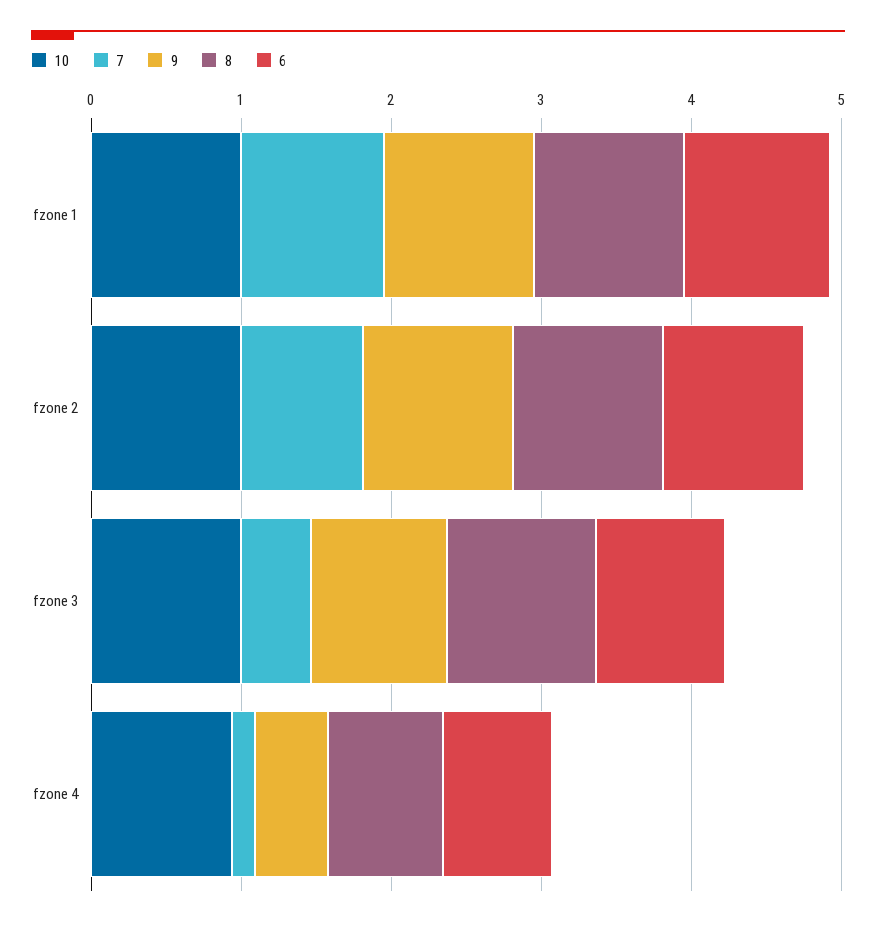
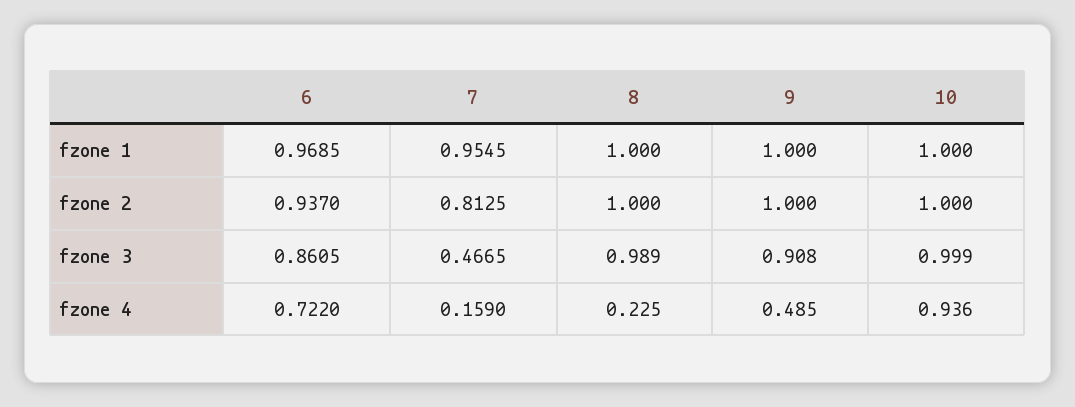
8, fzone 4: 0.8 -> 0.225

